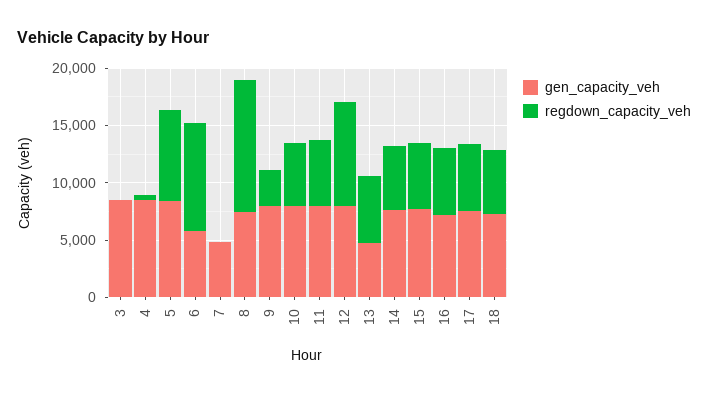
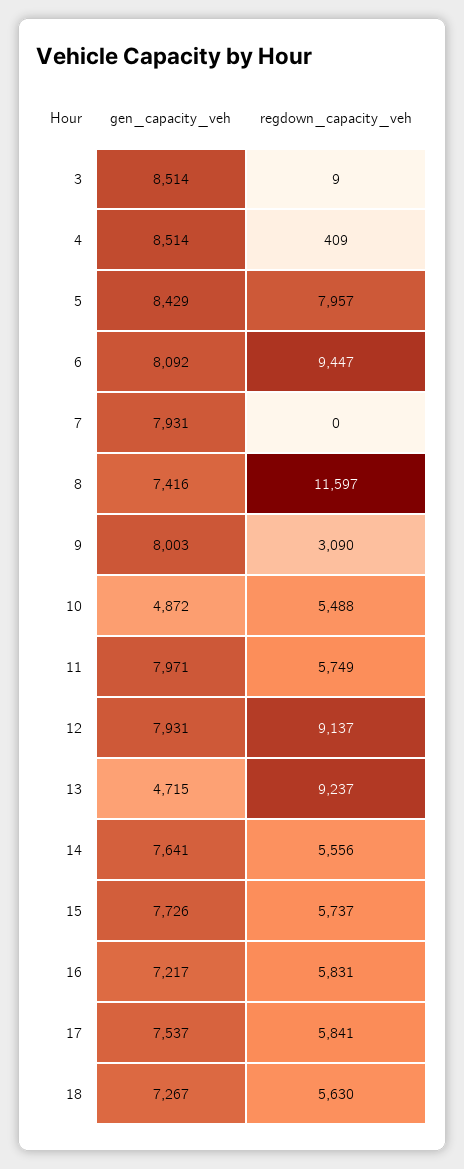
gen_capacity_veh, 6: 6000 -> 8092
gen_capacity_veh, 7: 5000 -> 7931
gen_capacity_veh, 10: 8000 -> 4872
regdown_capacity_veh, 13: 6000 -> 9237

